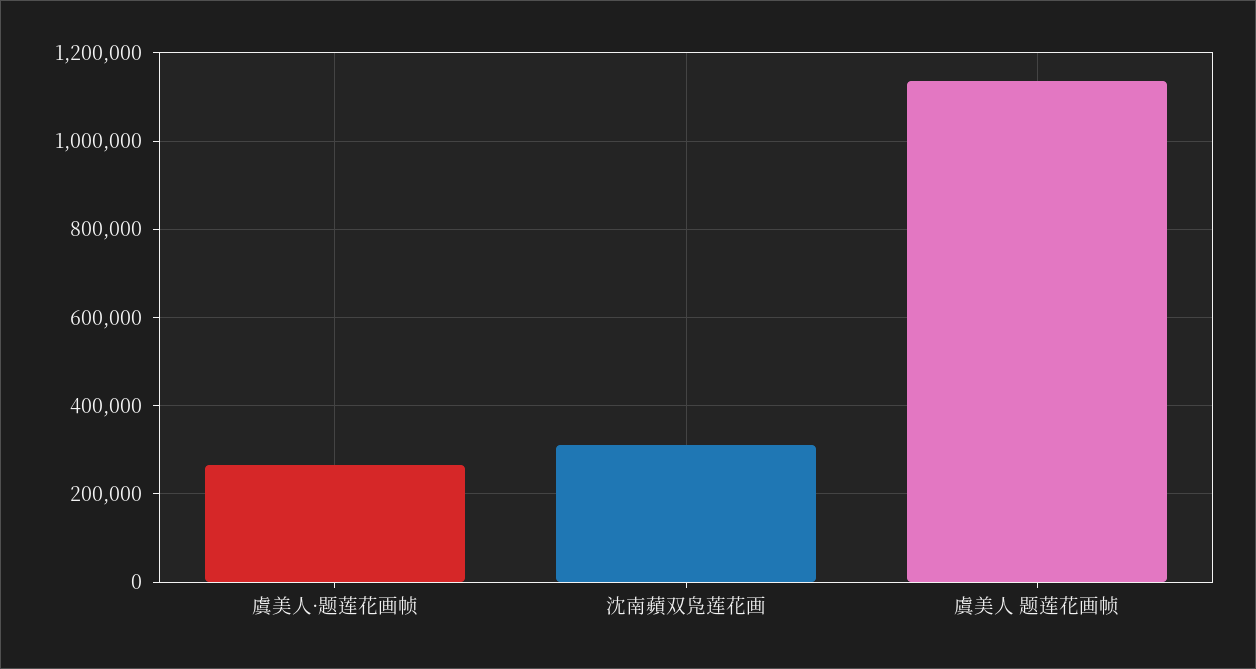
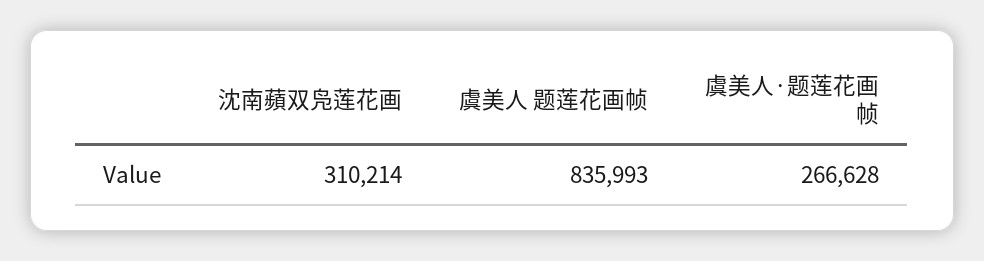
虞美人 题莲花画帧: 1140000 -> 835993

